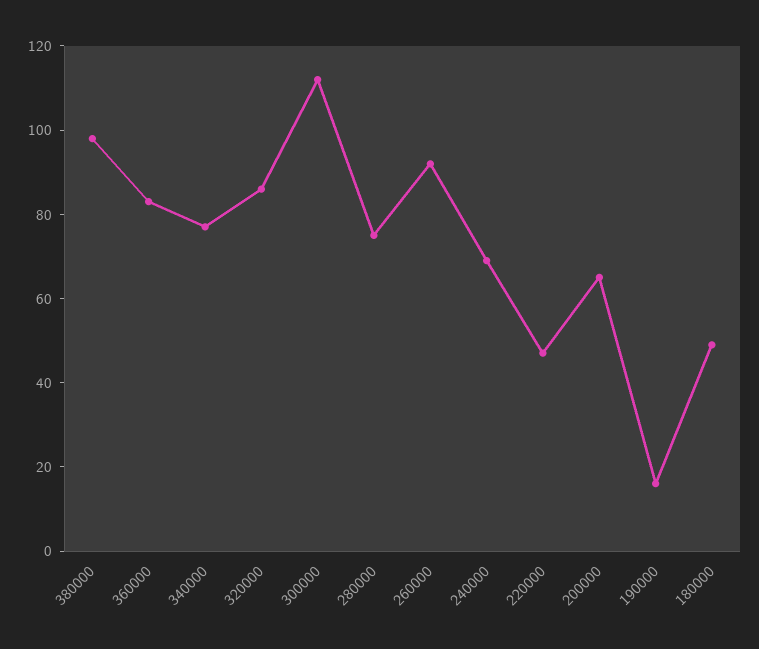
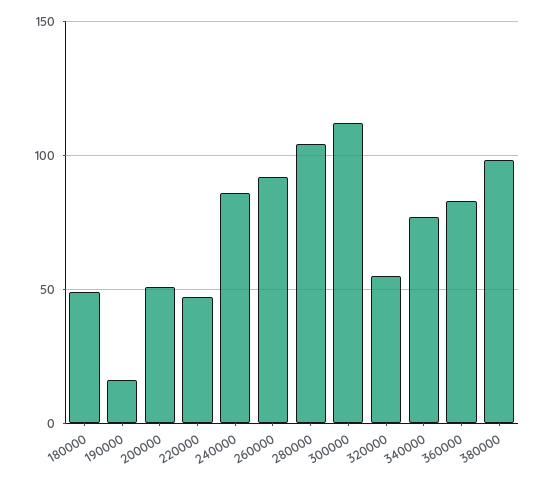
320000: 85 -> 55
280000: 75 -> 105
240000: 70 -> 85
200000: 65 -> 50

